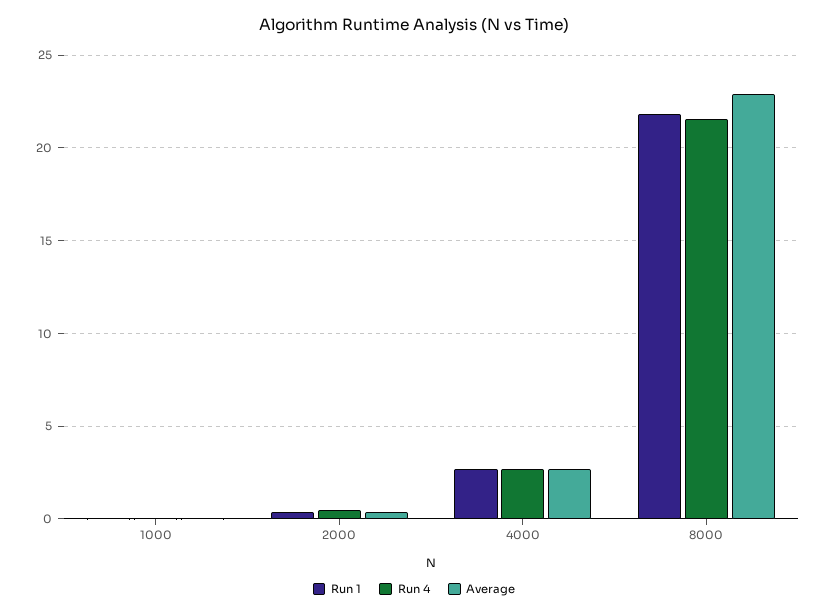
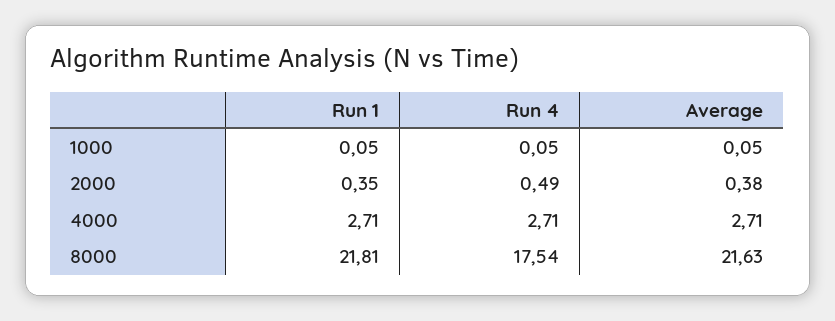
Run 4, 8000: 21.5 -> 17.54
Average, 8000: 23 -> 21.63

